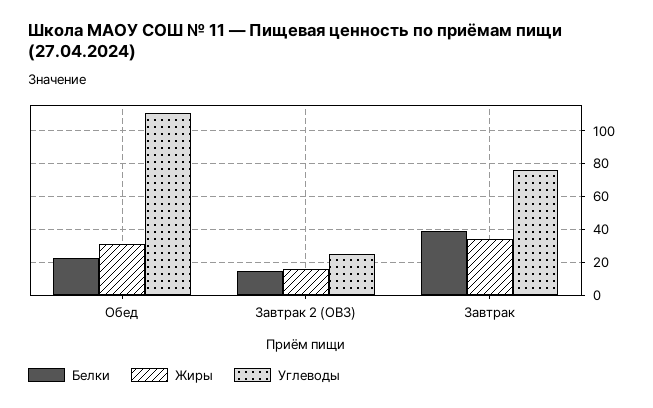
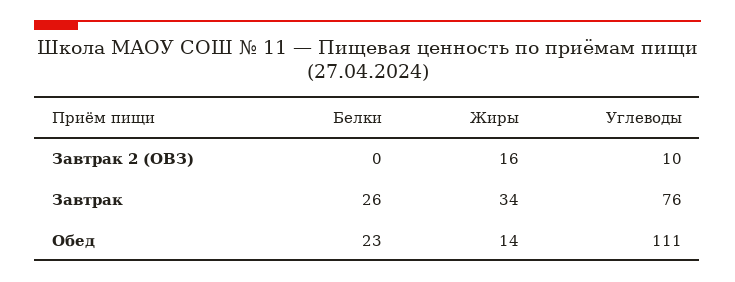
Жиры, Обед: 30 -> 14
Белки, Завтрак 2 (ОВЗ): 15 -> 0
Углеводы, Завтрак 2 (ОВЗ): 25 -> 10
Белки, Завтрак: 40 -> 26

